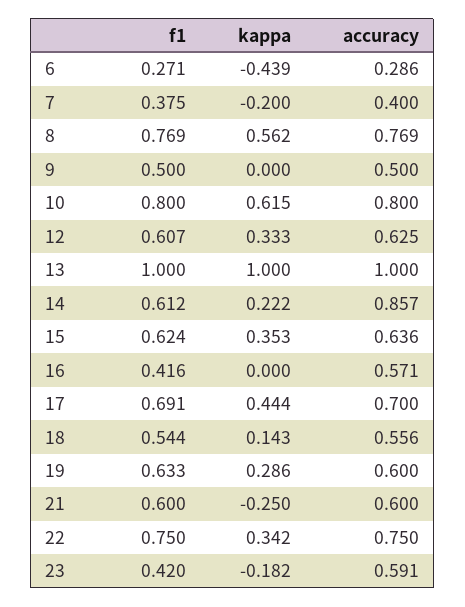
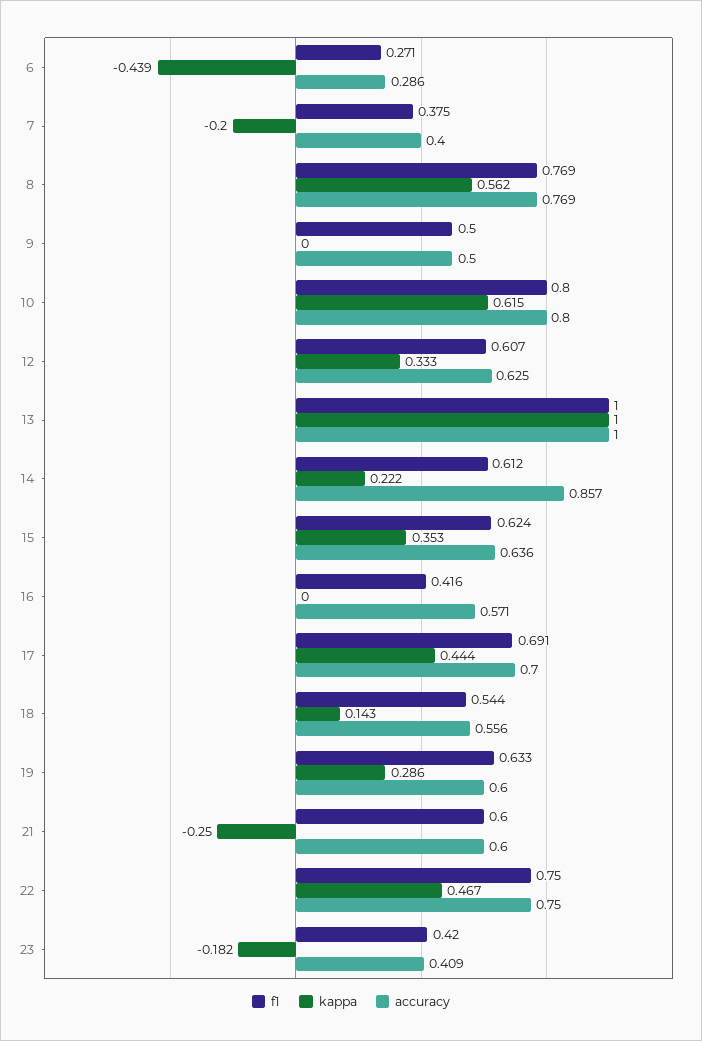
kappa, 22: 0.342 -> 0.467
accuracy, 23: 0.591 -> 0.409

